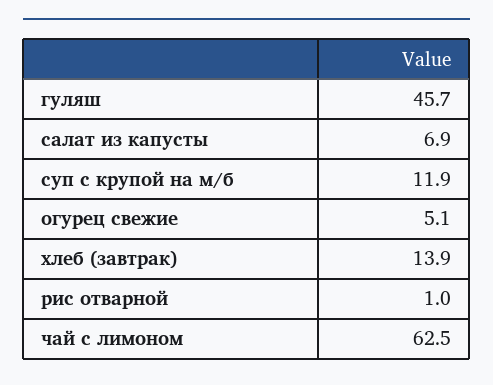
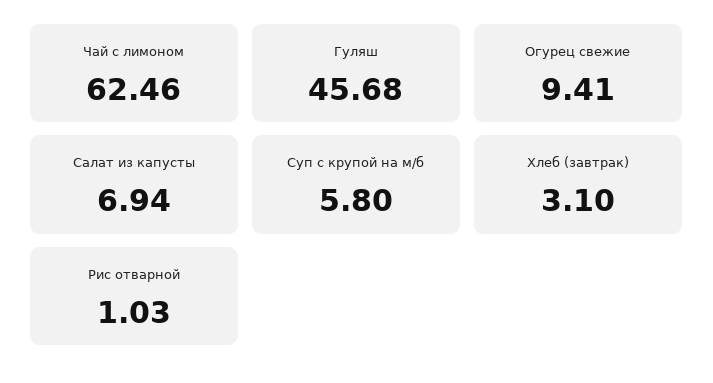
суп с крупой на м/б: 11.9 -> 5.8
огурец свежие: 5.1 -> 9.41
хлеб (завтрак): 13.9 -> 3.1

